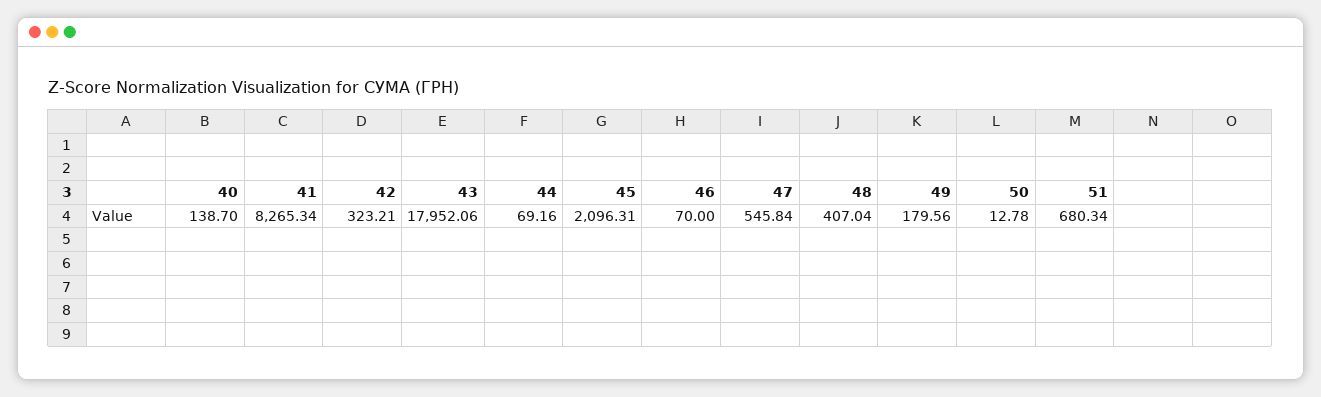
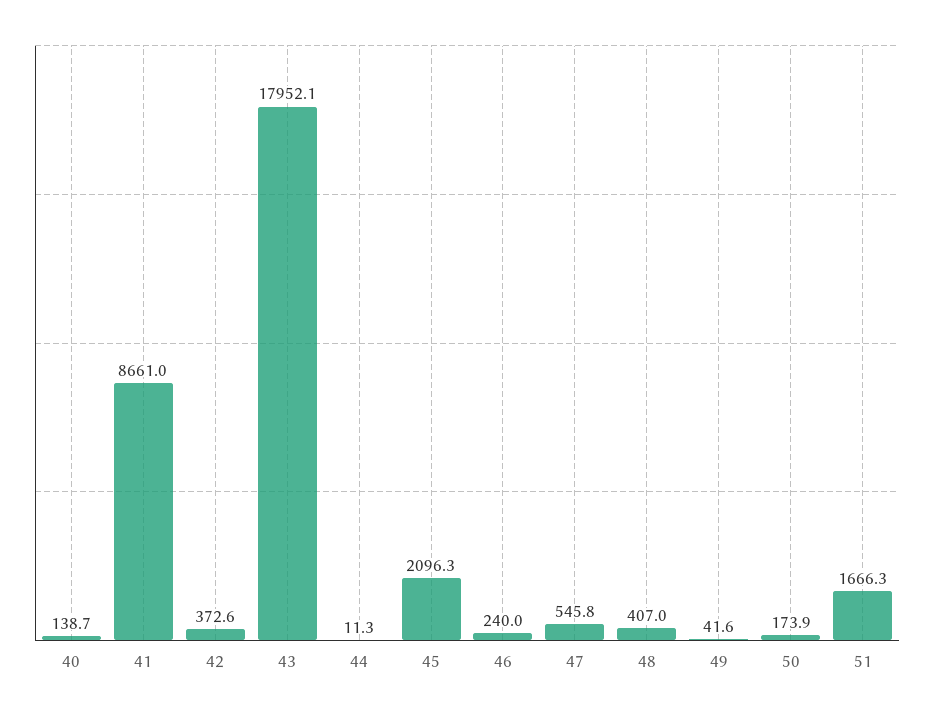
41: 8265.34 -> 8661
42: 323.21 -> 372.6
44: 69.16 -> 11.3
46: 70 -> 240
49: 179.56 -> 41.6
50: 12.78 -> 173.9
51: 680.34 -> 1666.3

